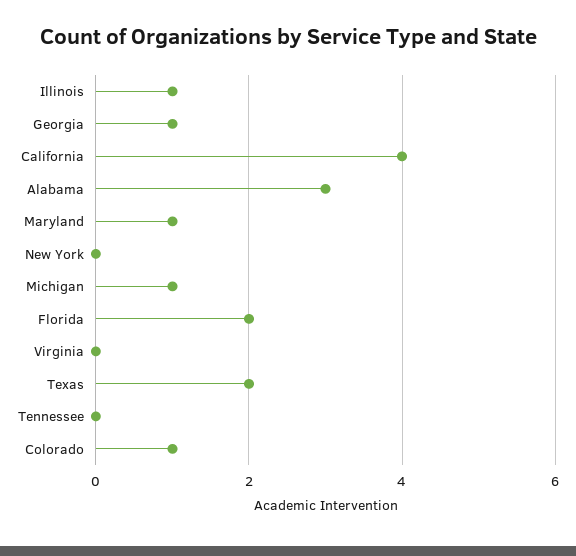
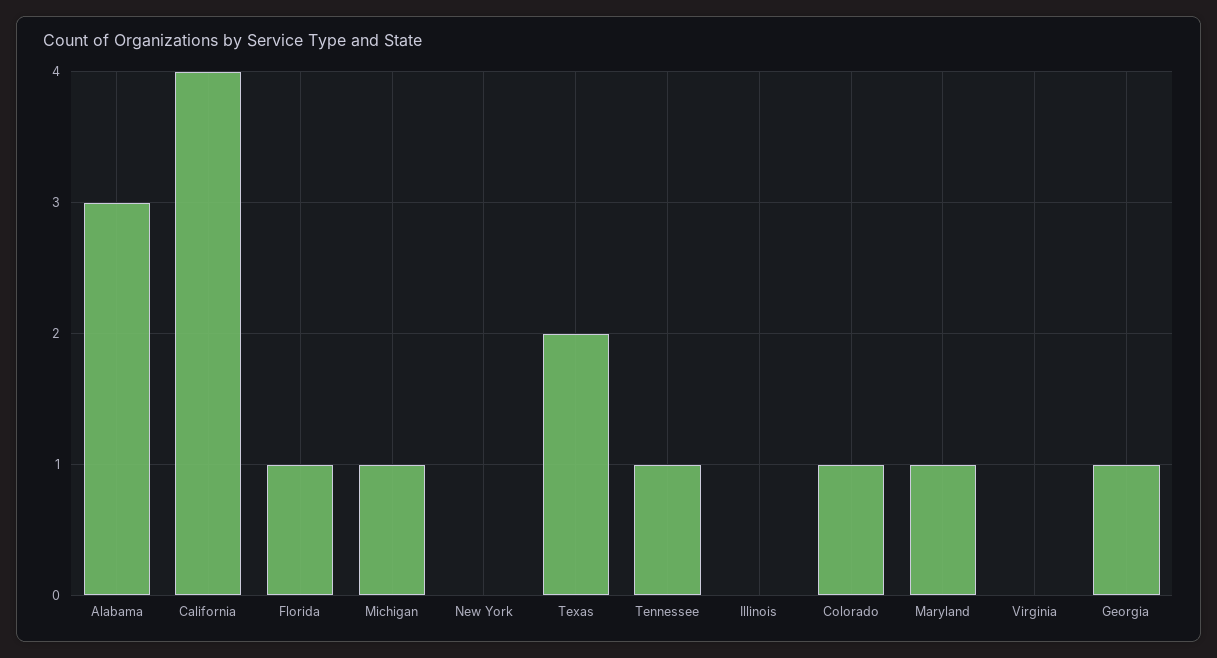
Illinois: 1 -> 0
Florida: 2 -> 1
Tennessee: 0 -> 1

